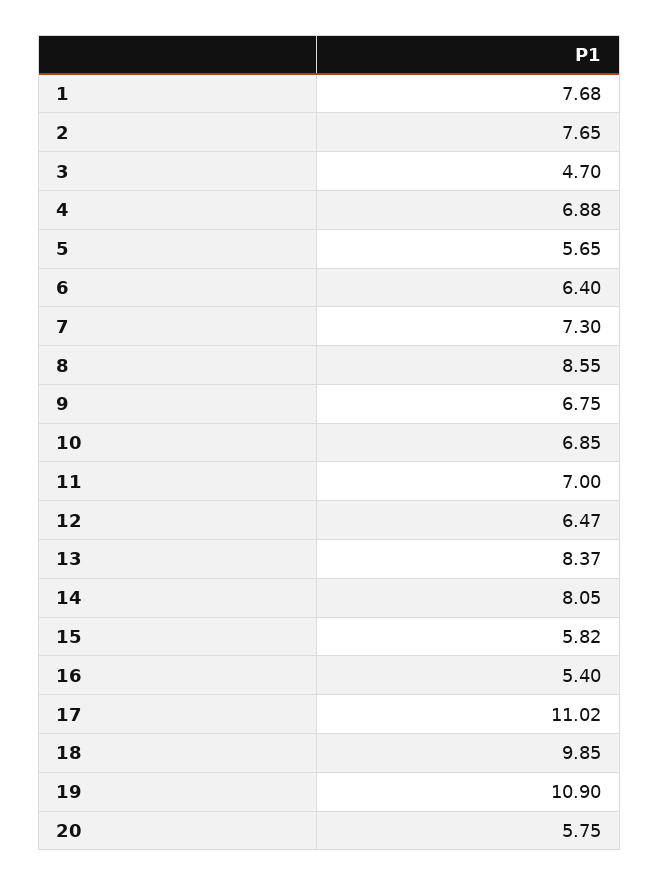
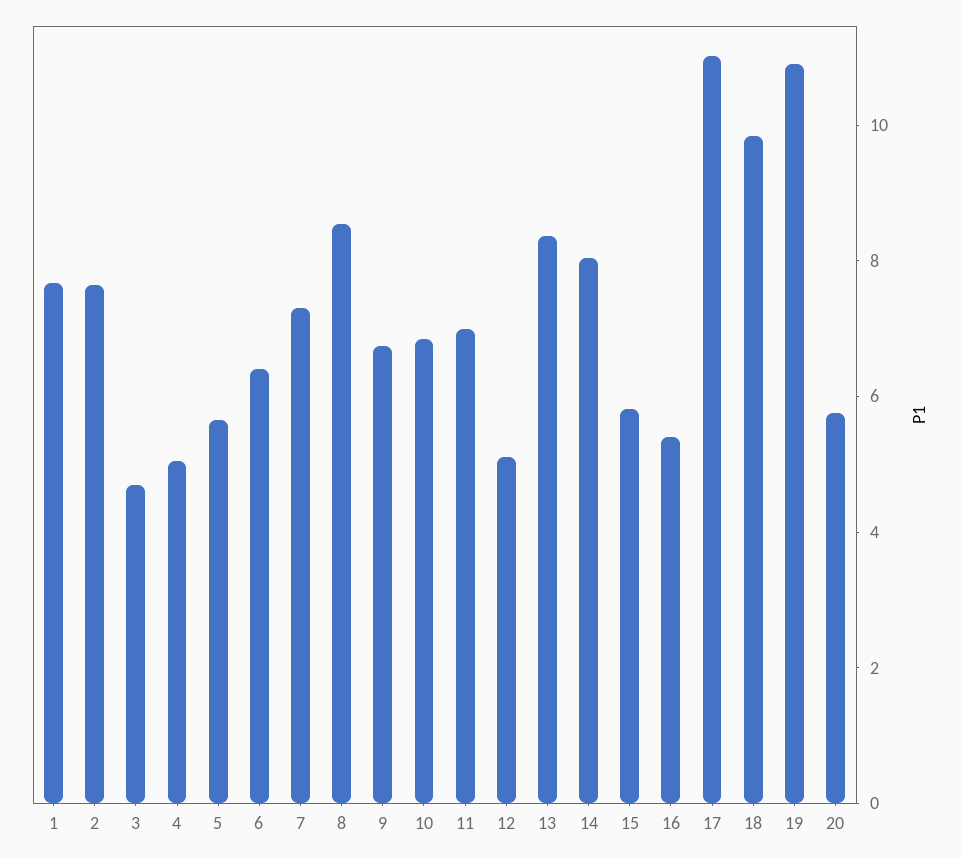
4: 6.88 -> 5
12: 6.47 -> 5

